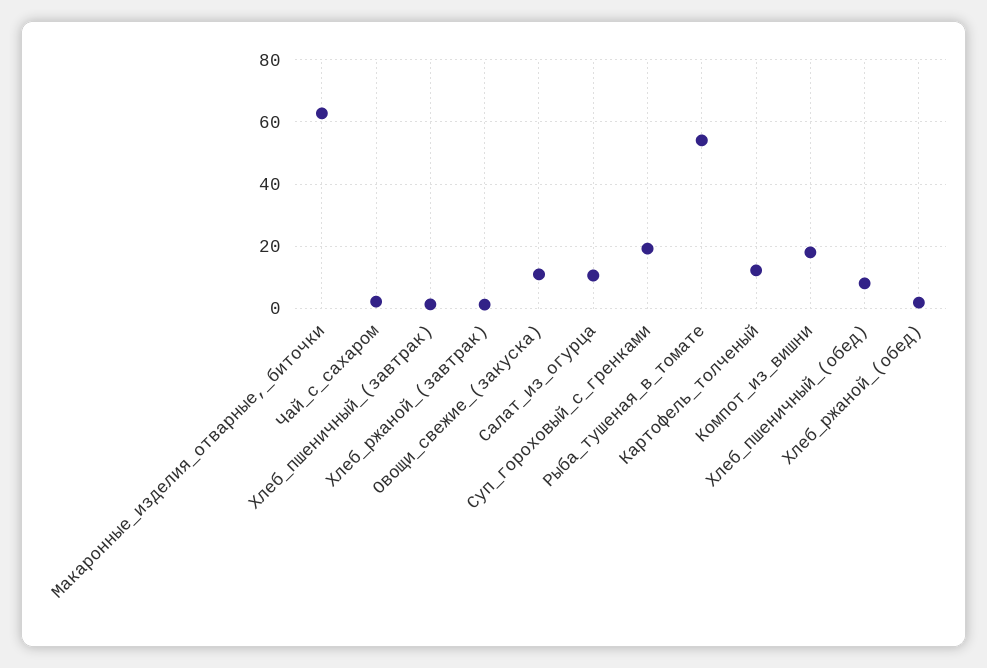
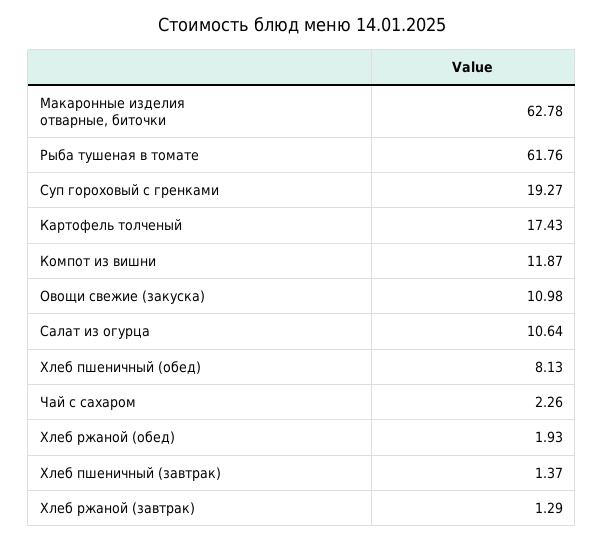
Рыба_тушеная_в_томате: 54 -> 61.76
Картофель_толченый: 12 -> 17.43
Компот_из_вишни: 18 -> 11.87

